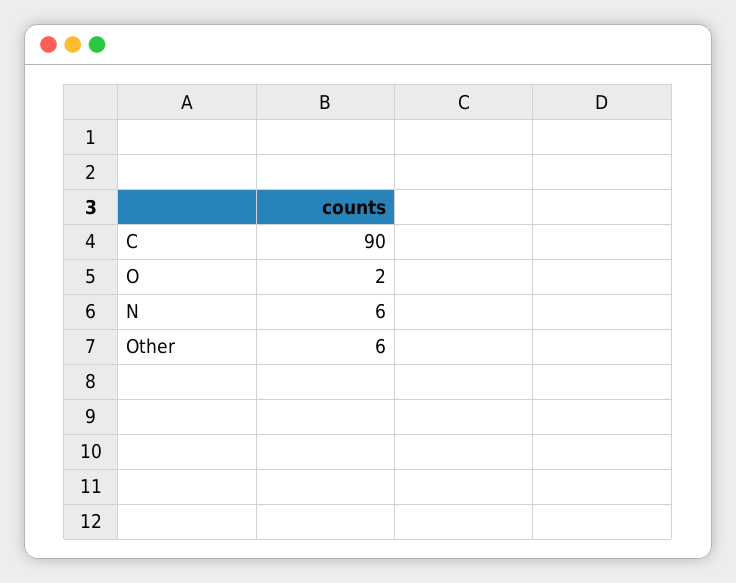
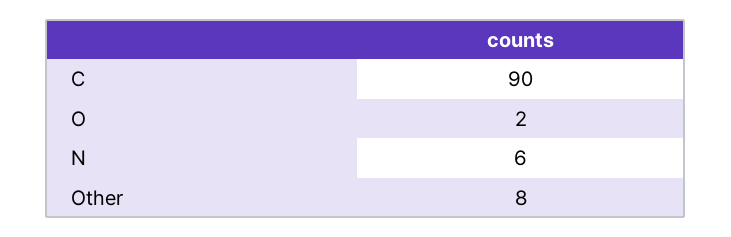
Other: 6 -> 8

